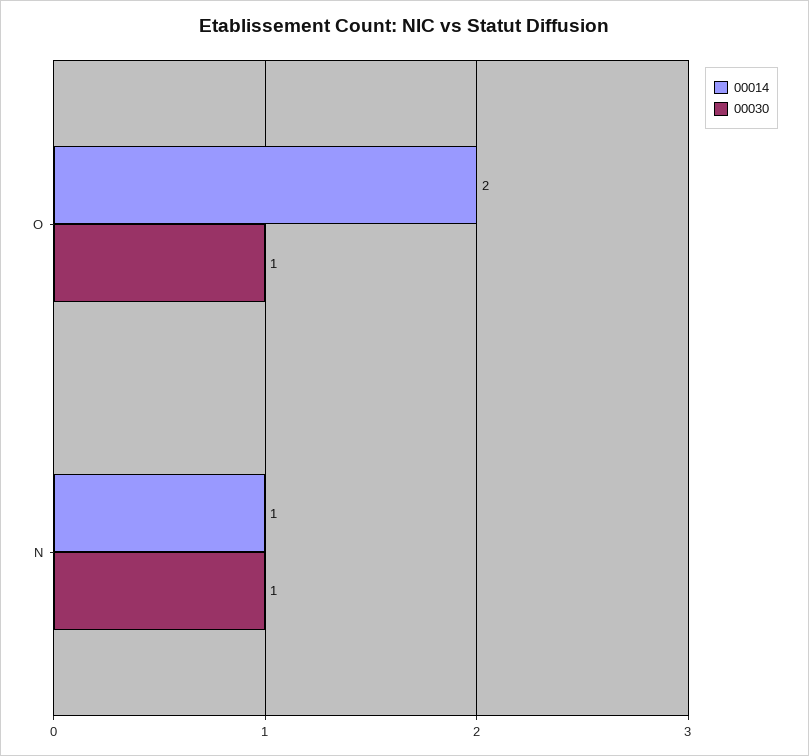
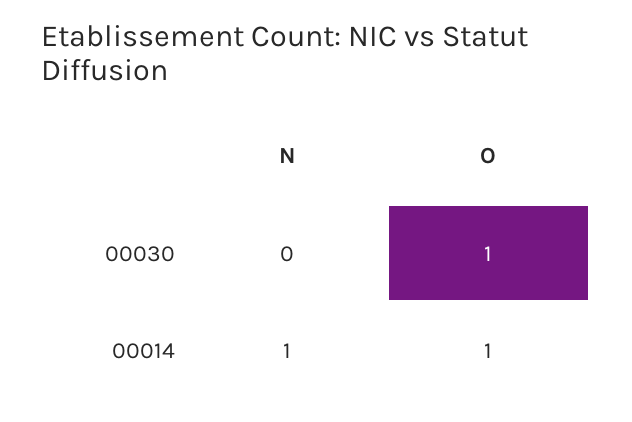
00014, O: 2 -> 1
00030, N: 1 -> 0

